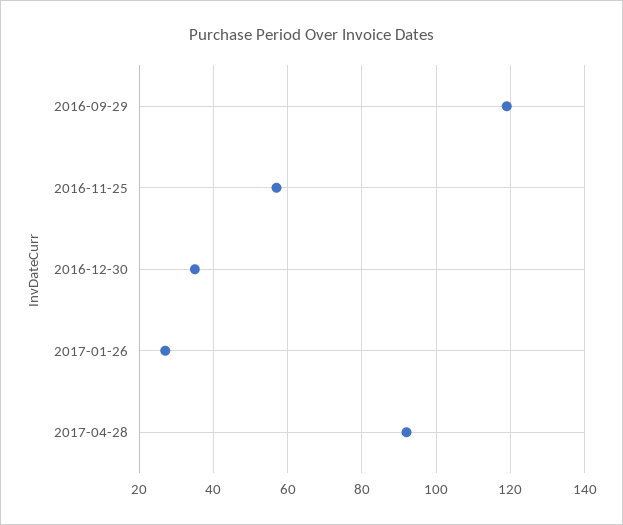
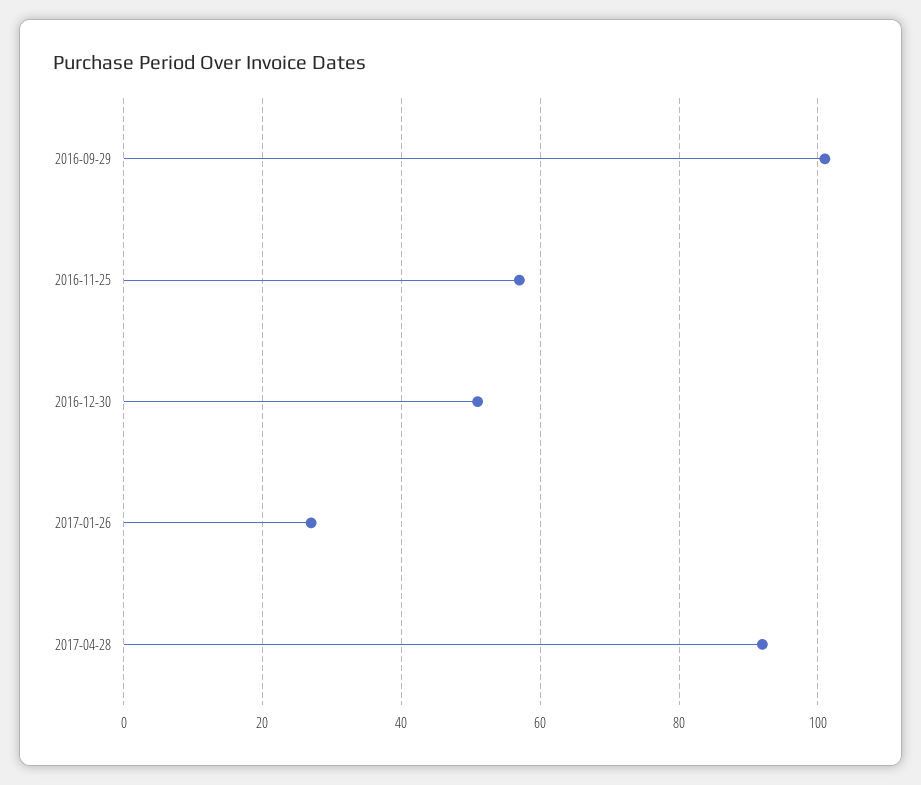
2016-09-29: 120 -> 100
2016-12-30: 35 -> 50

